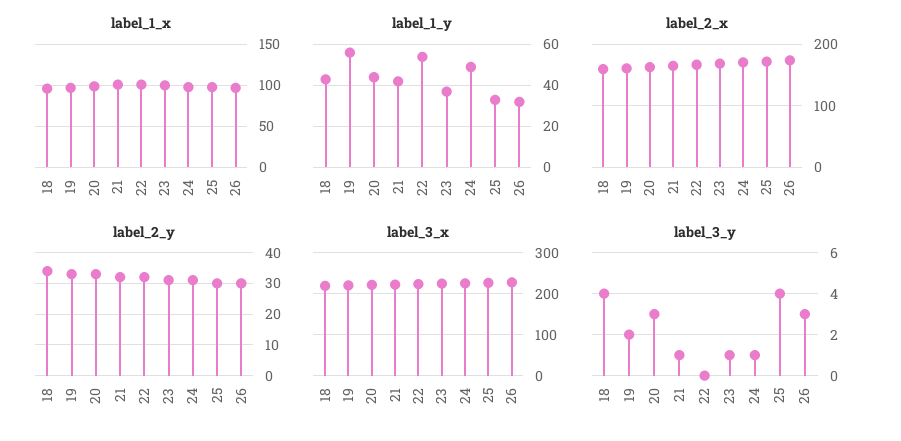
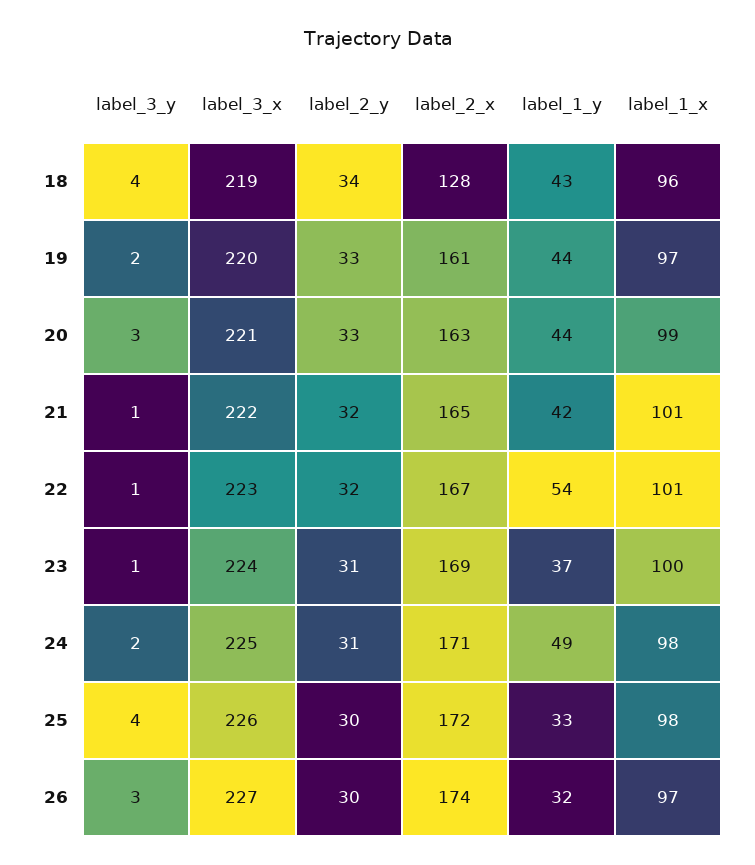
label_1_y, 19: 55 -> 44
label_2_x, 18: 160 -> 128
label_3_y, 22: 0 -> 1
label_3_y, 24: 1 -> 2

